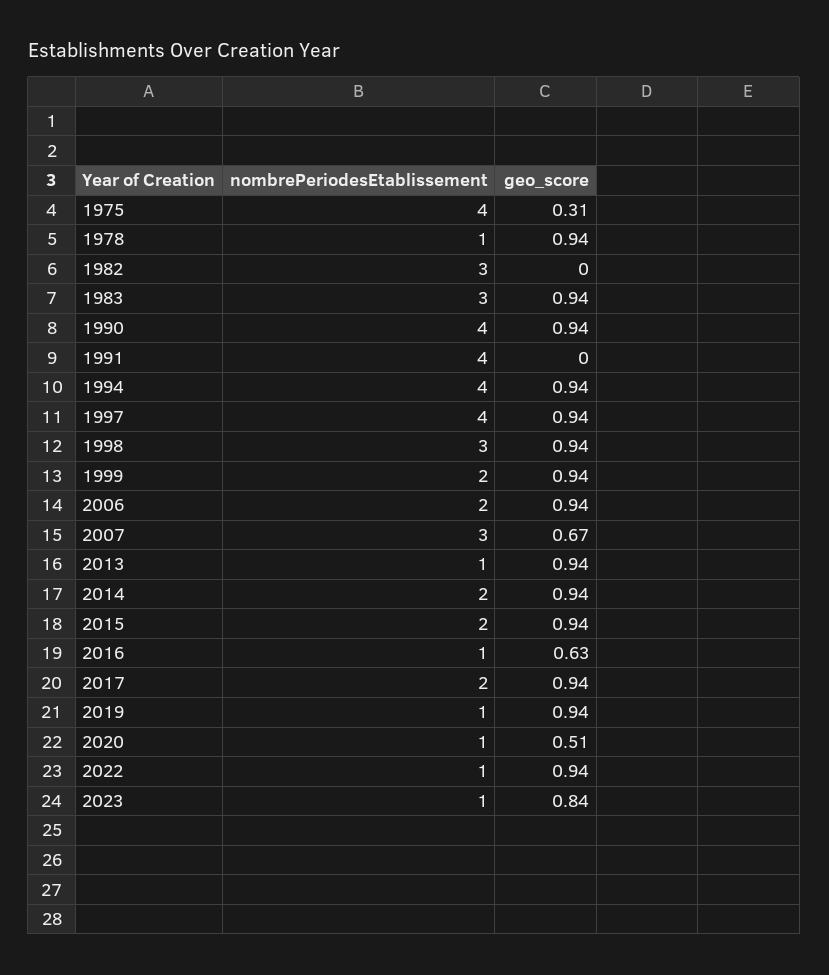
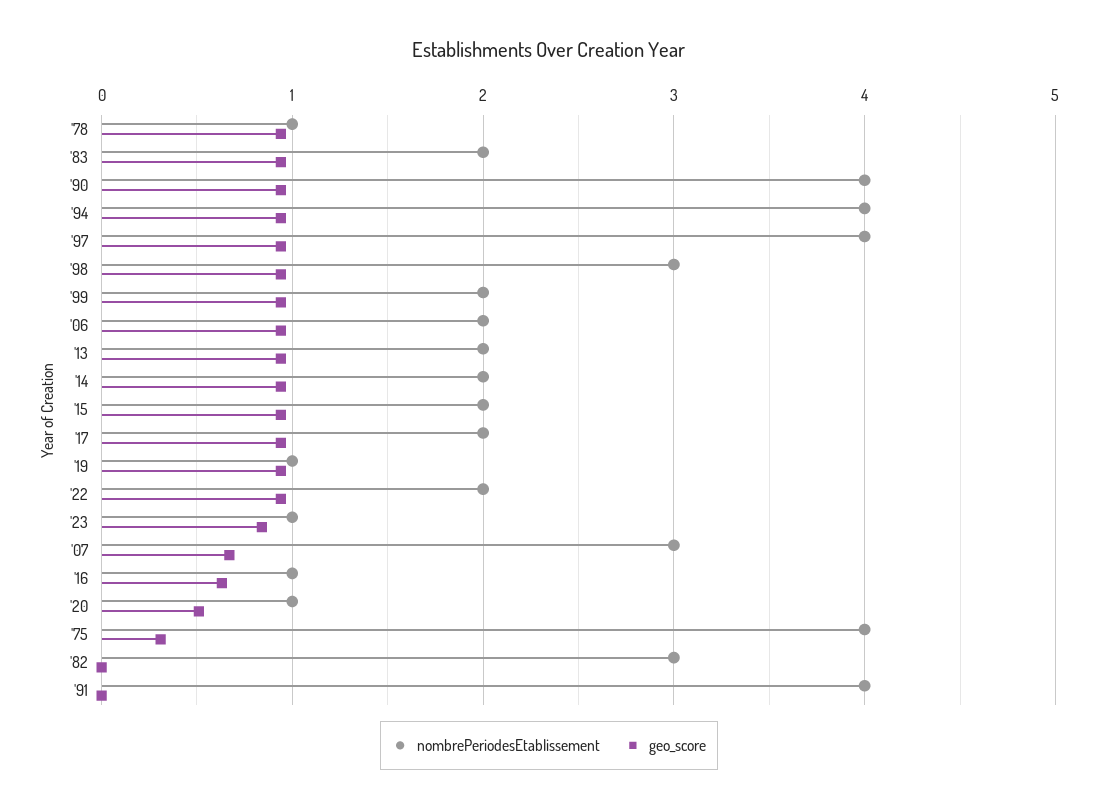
nombrePeriodesEtablissement, 1983: 3 -> 2
nombrePeriodesEtablissement, 2013: 1 -> 2
nombrePeriodesEtablissement, 2022: 1 -> 2

